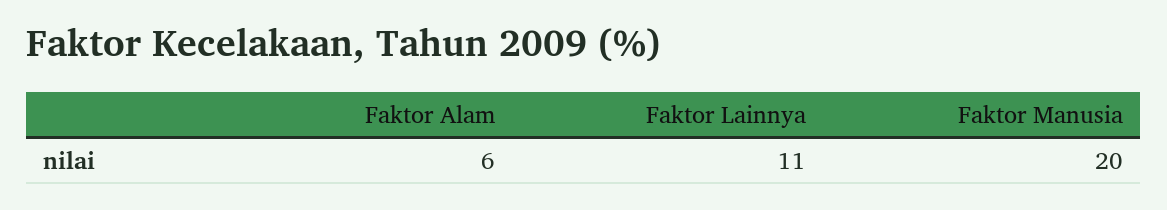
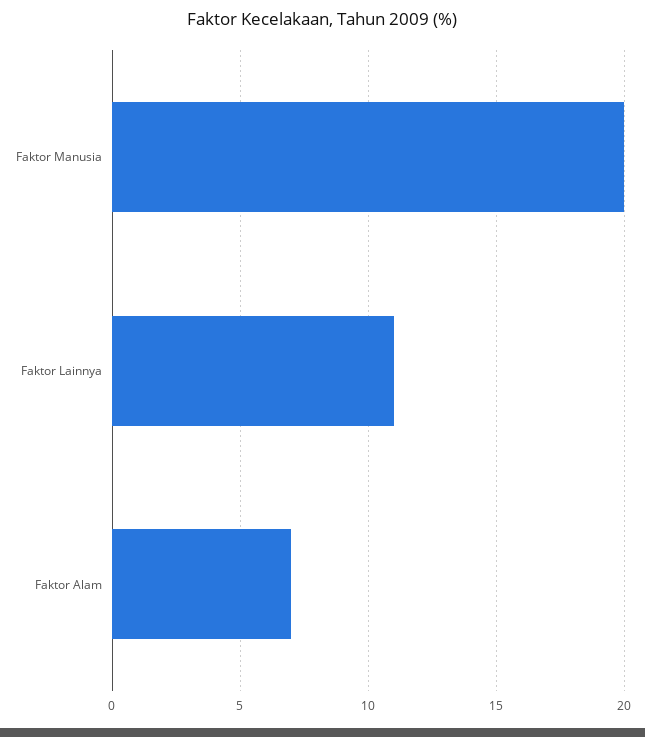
Faktor Alam: 6 -> 7

